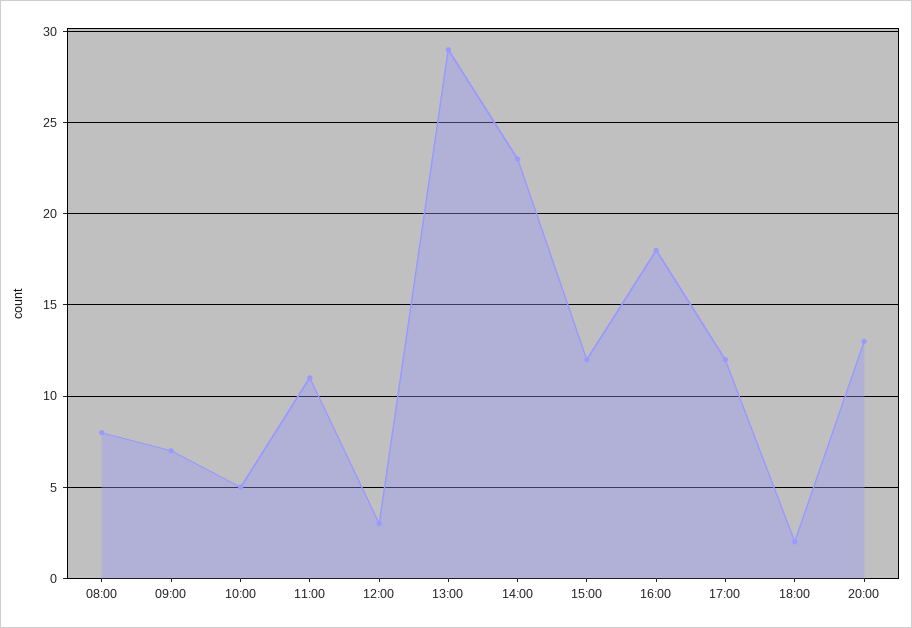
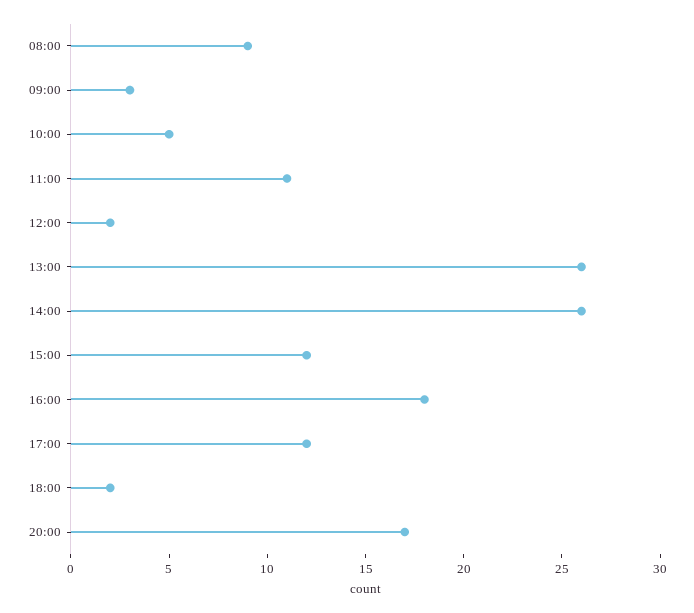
08:00: 8 -> 9
09:00: 7 -> 3
12:00: 3 -> 2
13:00: 29 -> 26
14:00: 23 -> 26
20:00: 13 -> 17

